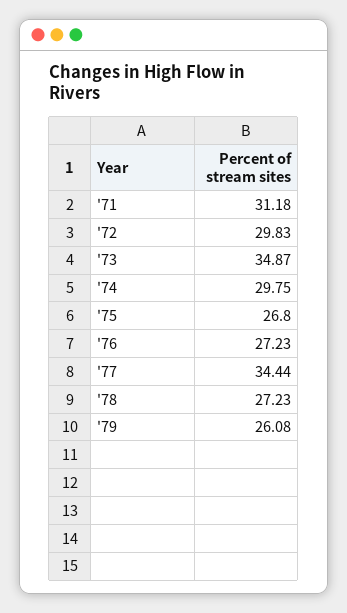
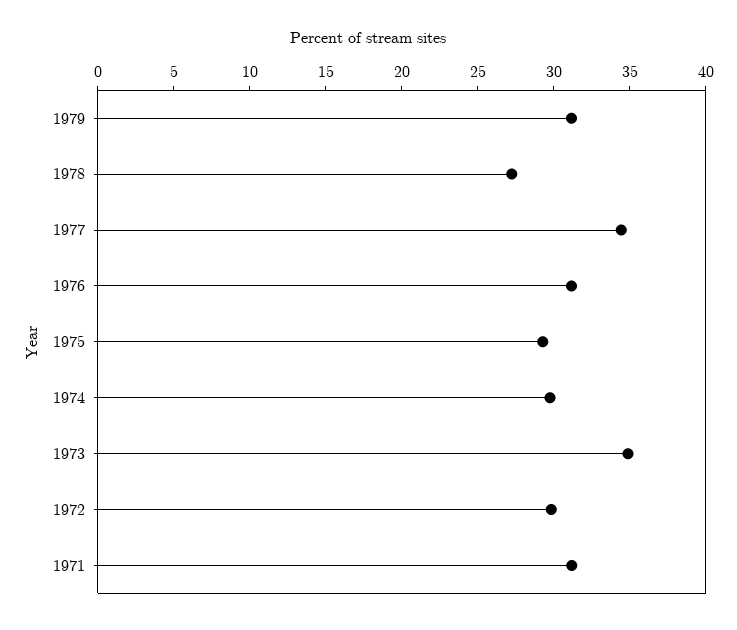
'75: 26.8 -> 29
'76: 27.23 -> 31
'79: 26.08 -> 31

